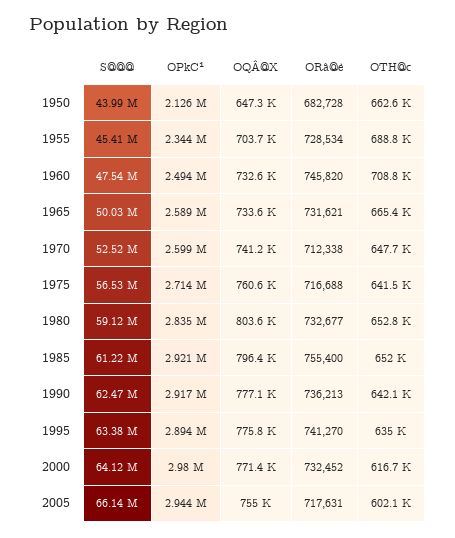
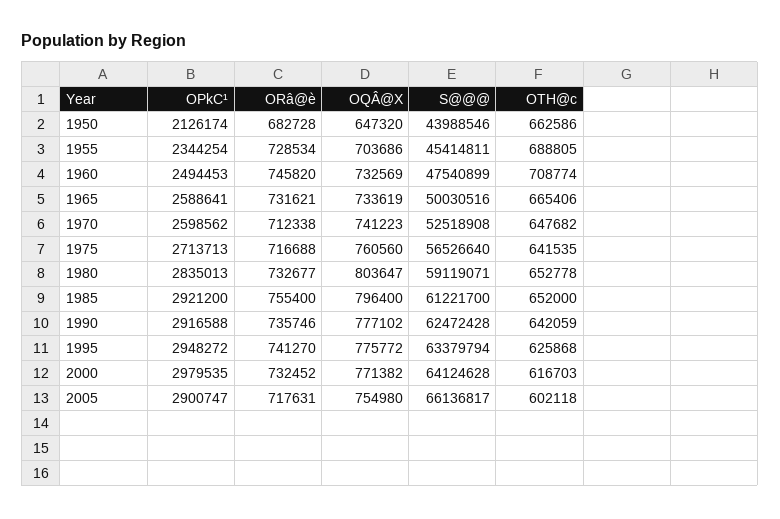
ORâ@è, 1990: 736213 -> 735746
OPkC¹, 1995: 2894000 -> 2948272
OTH@c, 1995: 635000 -> 625868
OPkC¹, 2005: 2944000 -> 2900747

